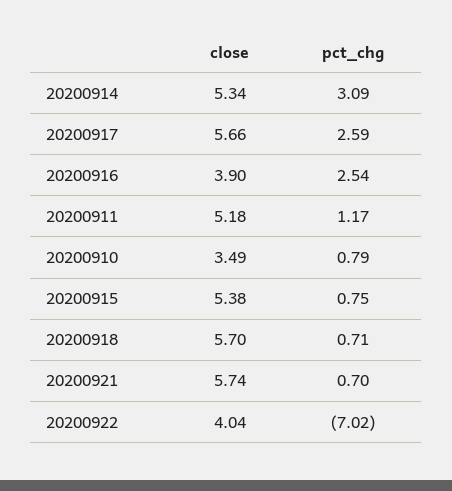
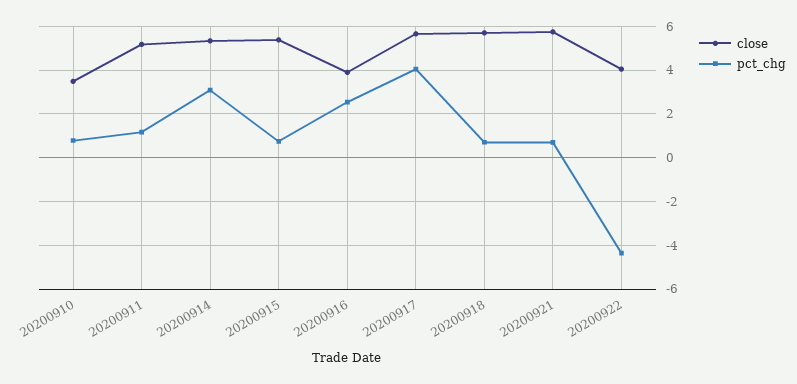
pct_chg, 20200917: 2.59 -> 4
pct_chg, 20200922: -7.02 -> -4.5

